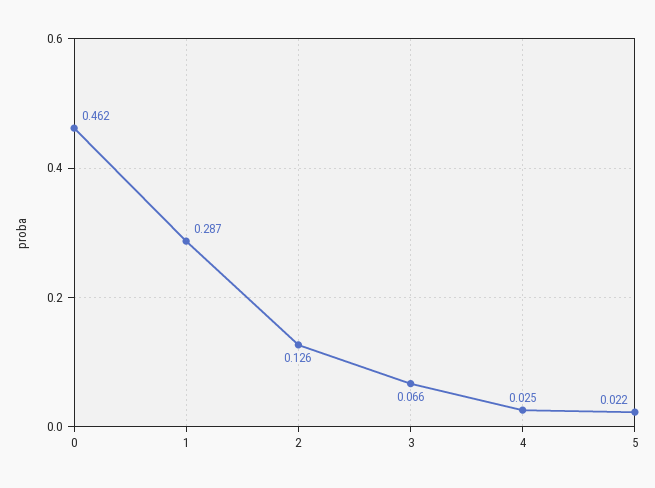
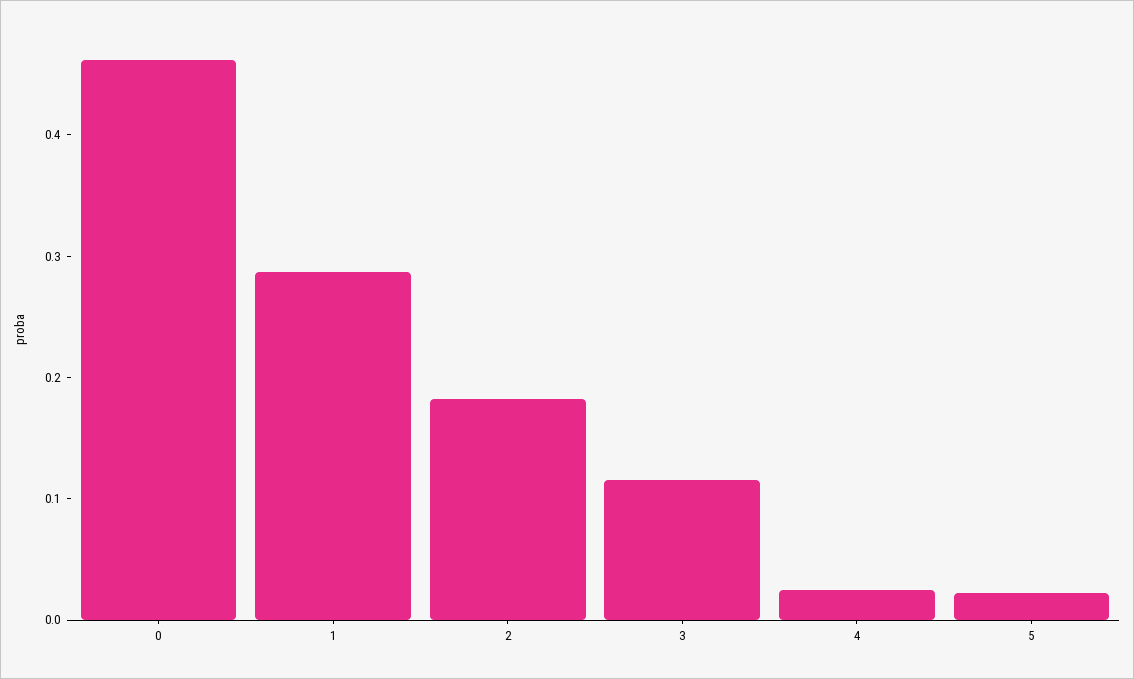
2: 0.126 -> 0.18
3: 0.066 -> 0.12

